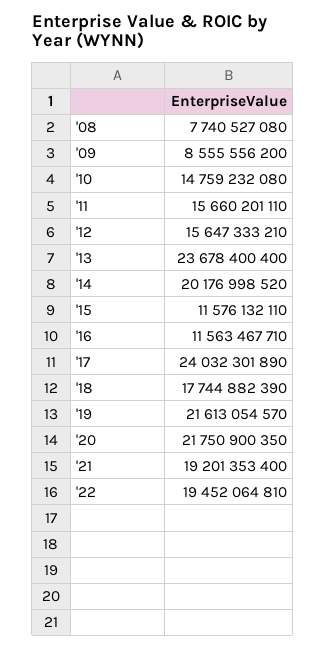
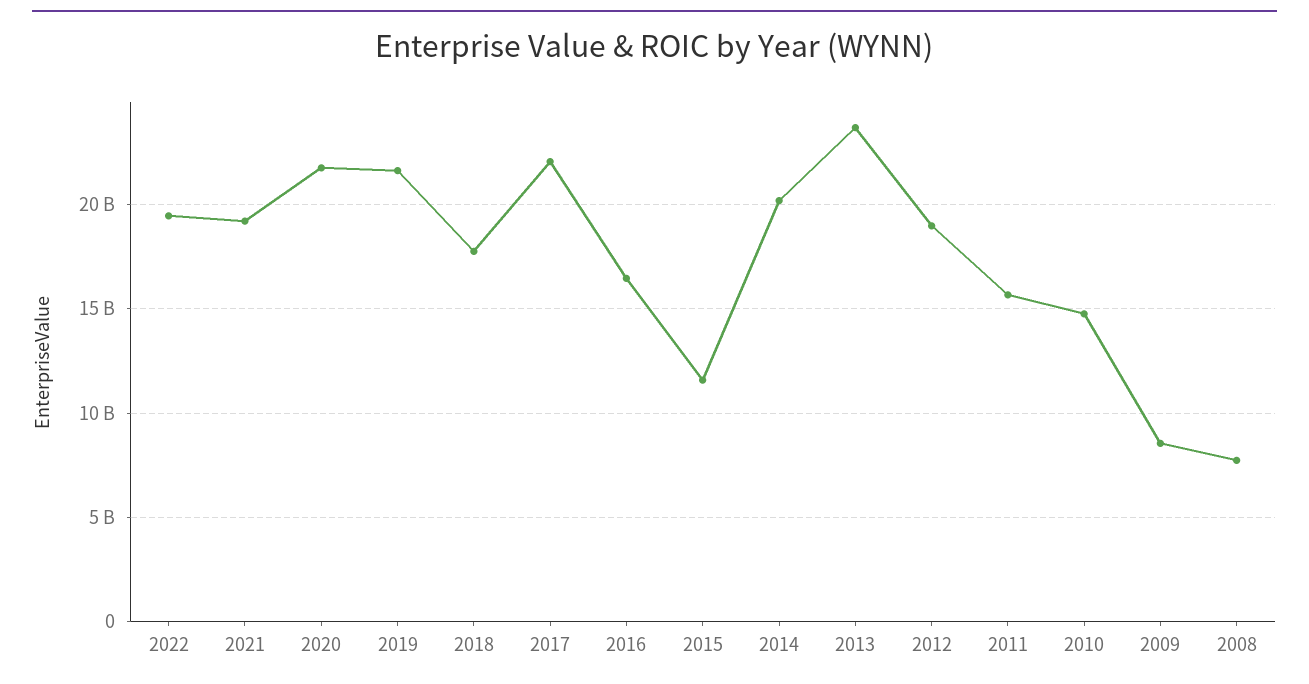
'12: 15647333210 -> 19000000000
'16: 11563467710 -> 16500000000
'17: 24032301890 -> 22000000000

